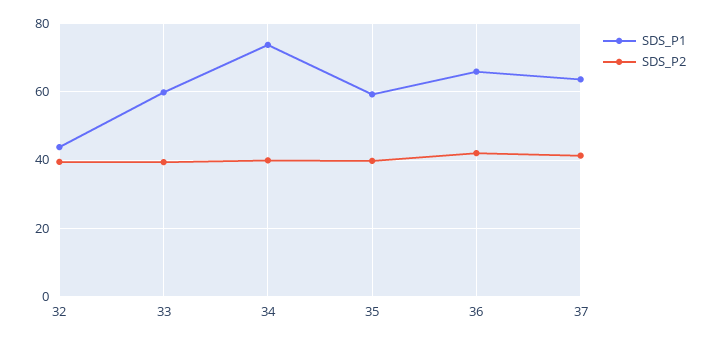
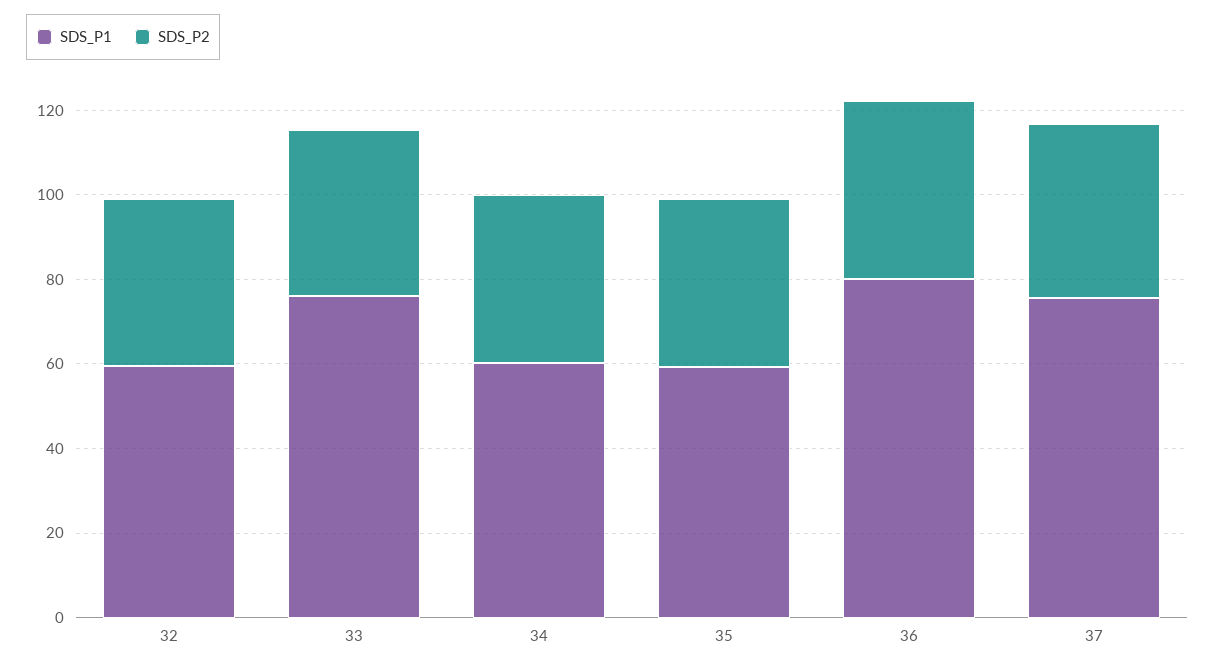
SDS_P1, 32: 44 -> 60
SDS_P1, 33: 60 -> 75
SDS_P1, 34: 74 -> 60
SDS_P1, 36: 66 -> 80
SDS_P1, 37: 64 -> 75

